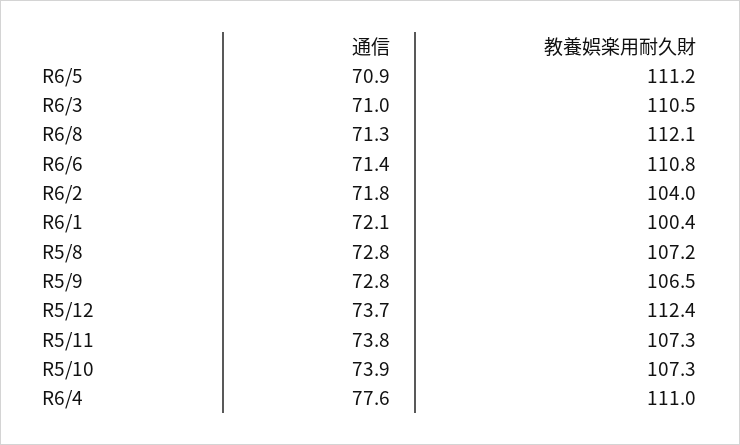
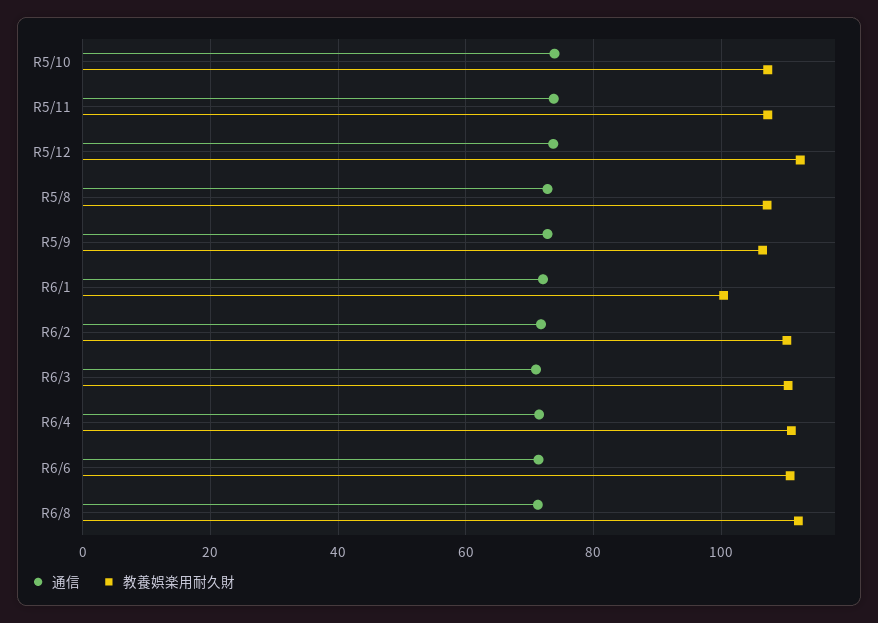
通信, R6/5: 70.9 -> none
教養娯楽用耐久財, R6/5: 111.2 -> none
教養娯楽用耐久財, R6/2: 104 -> 110
通信, R6/4: 77.6 -> 72

